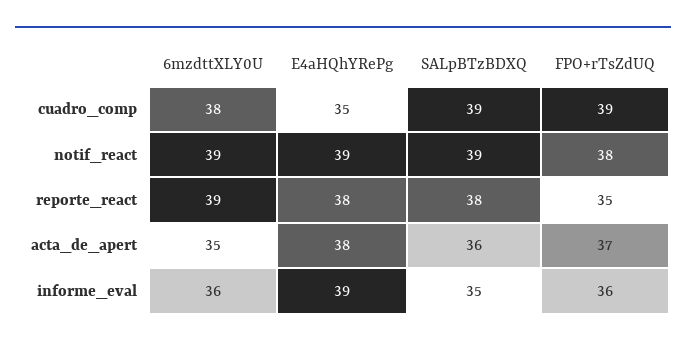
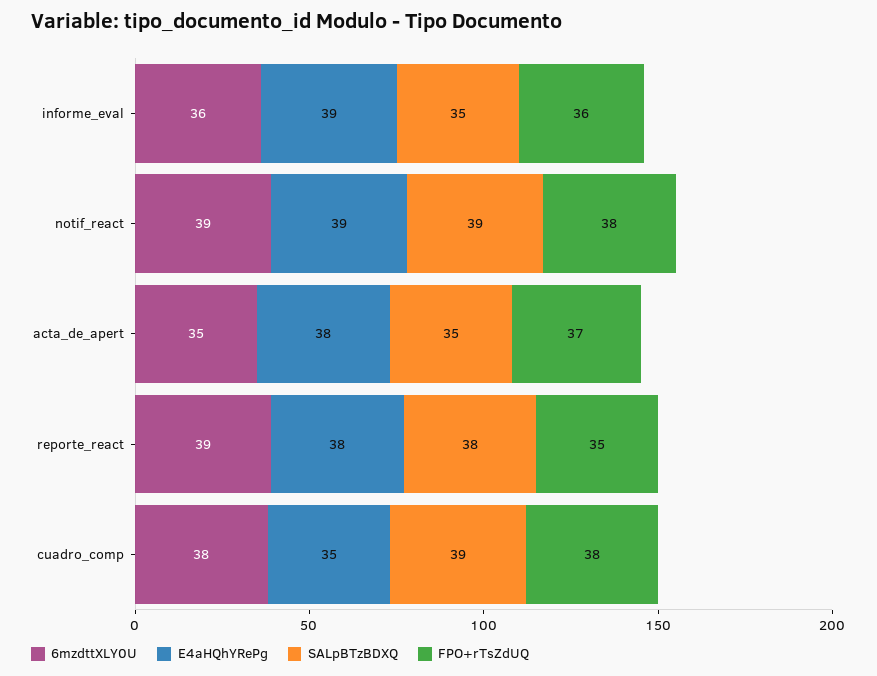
FPO+rTsZdUQ, cuadro_comp: 39 -> 38
SALpBTzBDXQ, acta_de_apert: 36 -> 35

